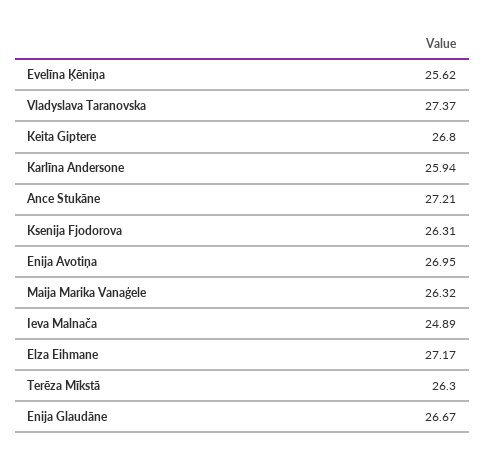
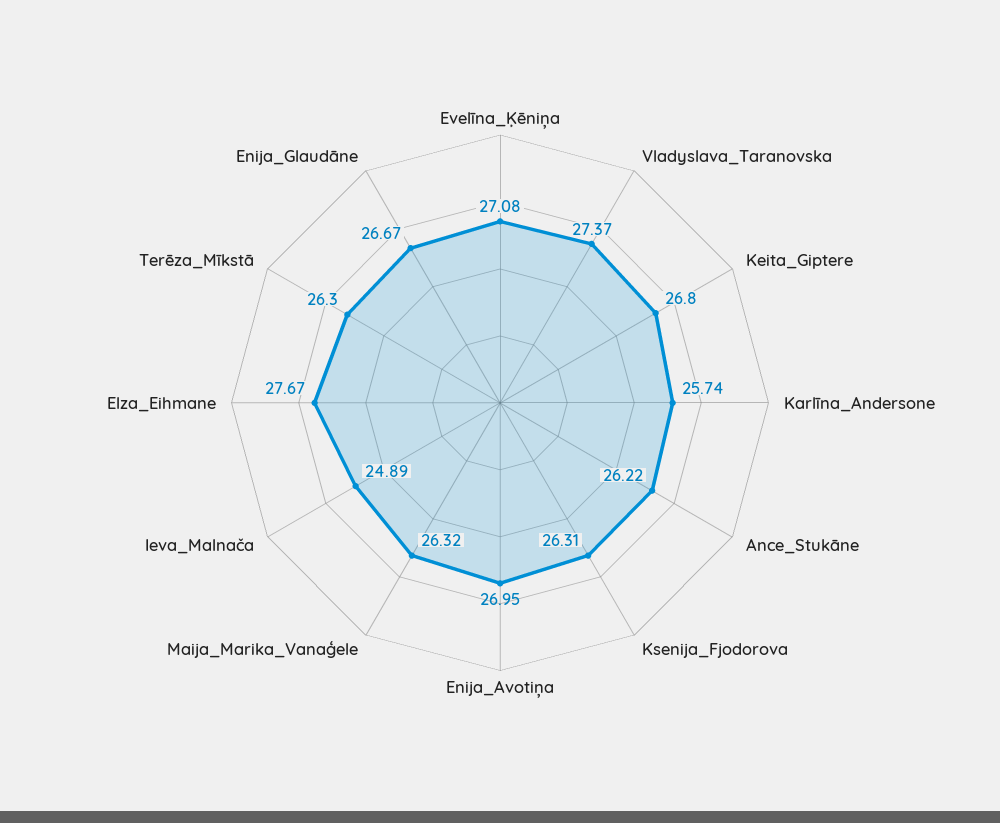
Evelīna Ķēniņa: 25.62 -> 27.08
Karlīna Andersone: 25.94 -> 25.74
Ance Stukāne: 27.21 -> 26.22
Elza Eihmane: 27.17 -> 27.67

